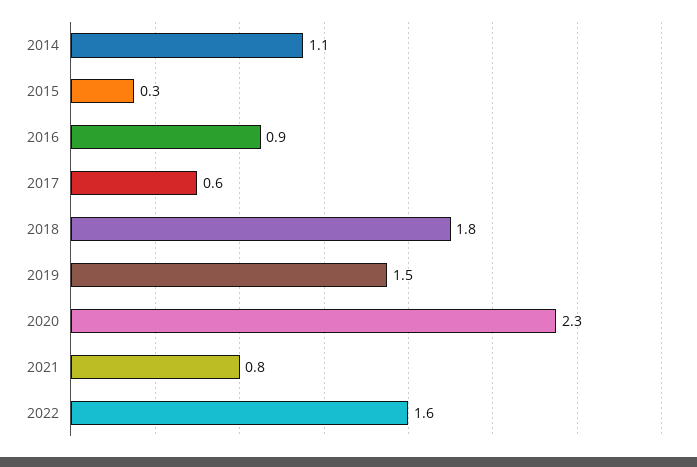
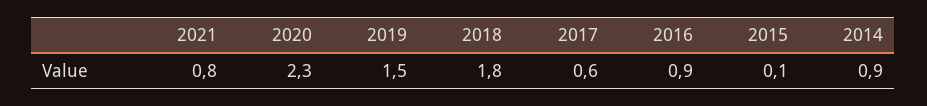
2014: 1.1 -> 0.9
2015: 0.3 -> 0.1
2022: 1.6 -> none

